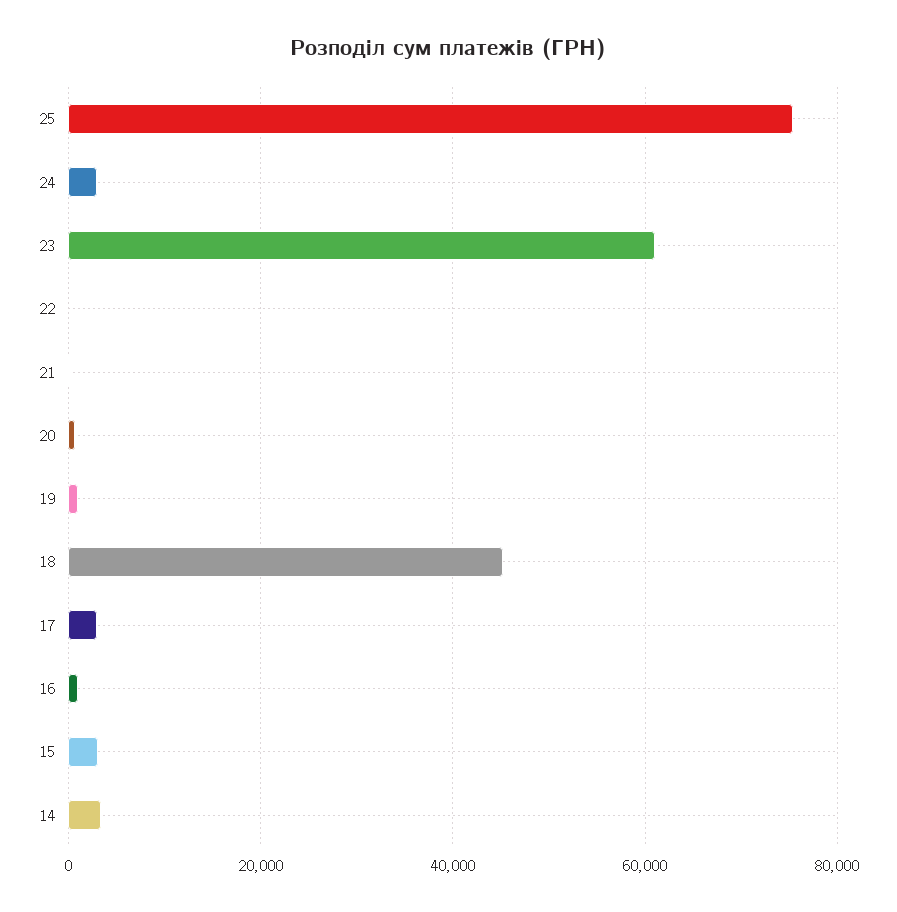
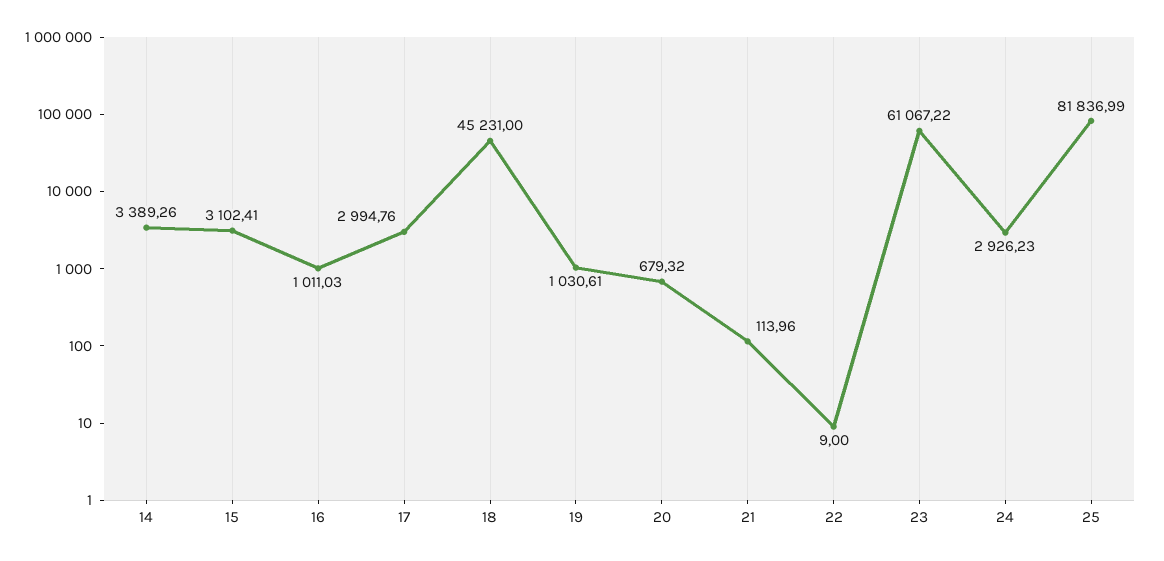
25: 76000 -> 81836.99

